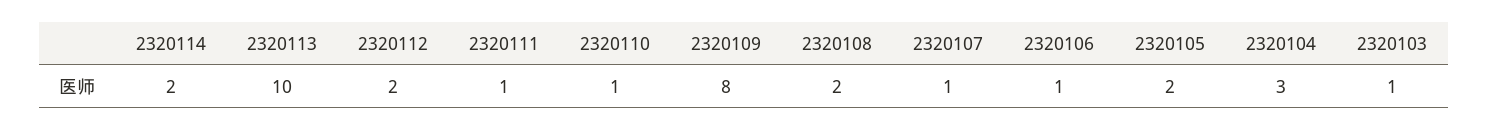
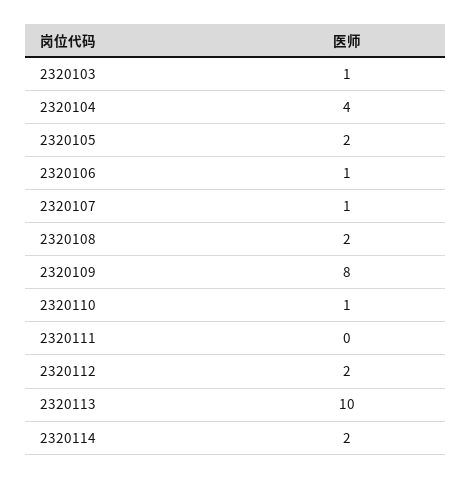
2320111: 1 -> 0
2320104: 3 -> 4

